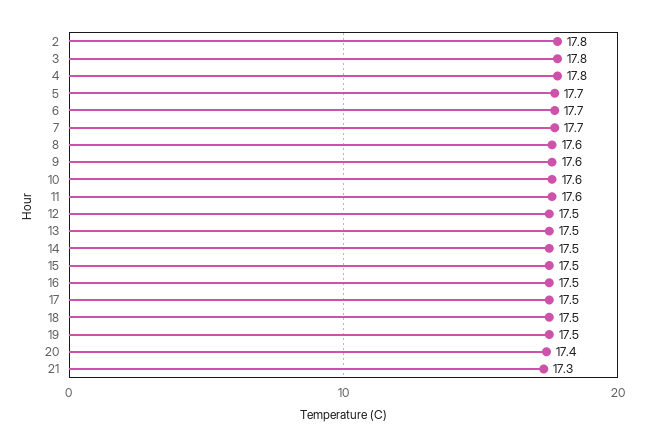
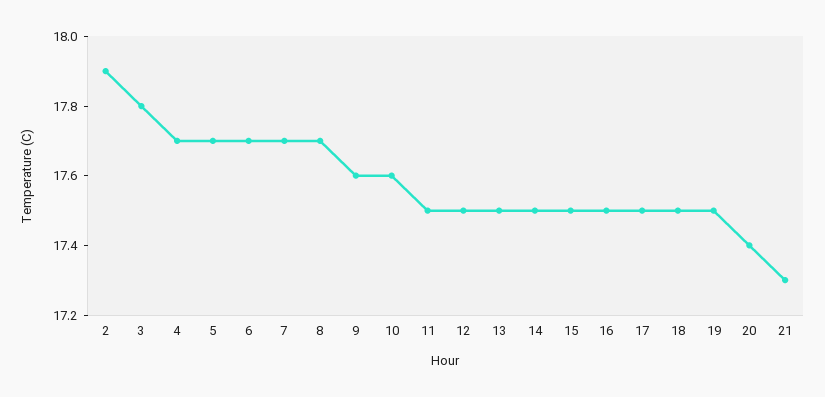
2: 17.8 -> 17.9
4: 17.8 -> 17.7
8: 17.6 -> 17.7
11: 17.6 -> 17.5

